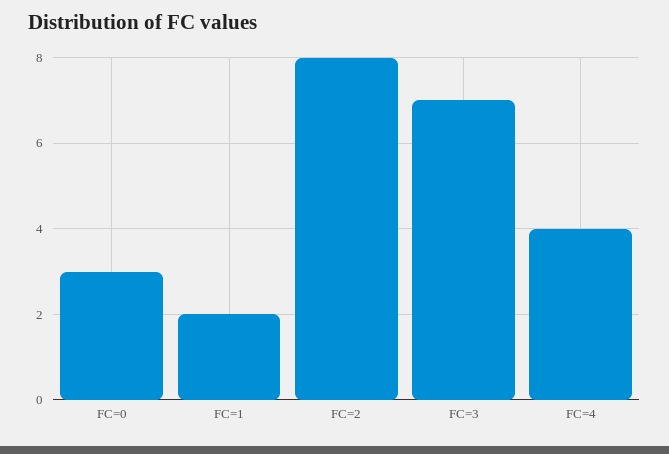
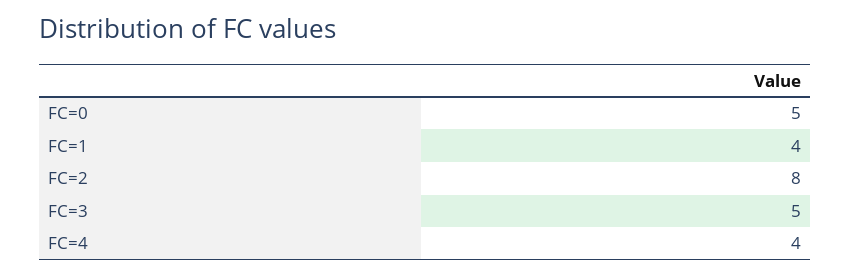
FC=0: 3 -> 5
FC=1: 2 -> 4
FC=3: 7 -> 5

